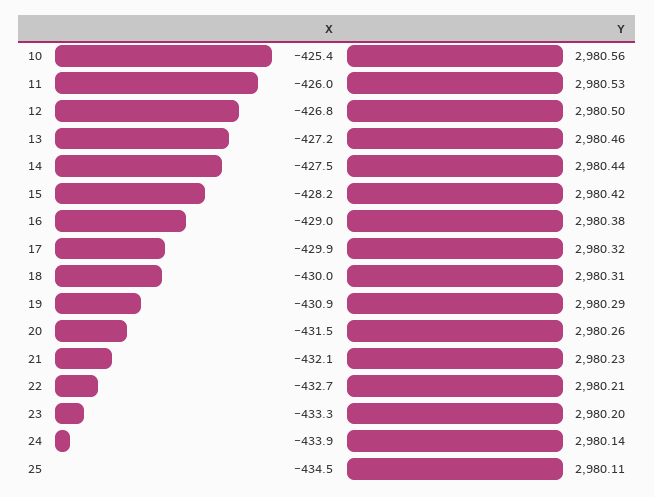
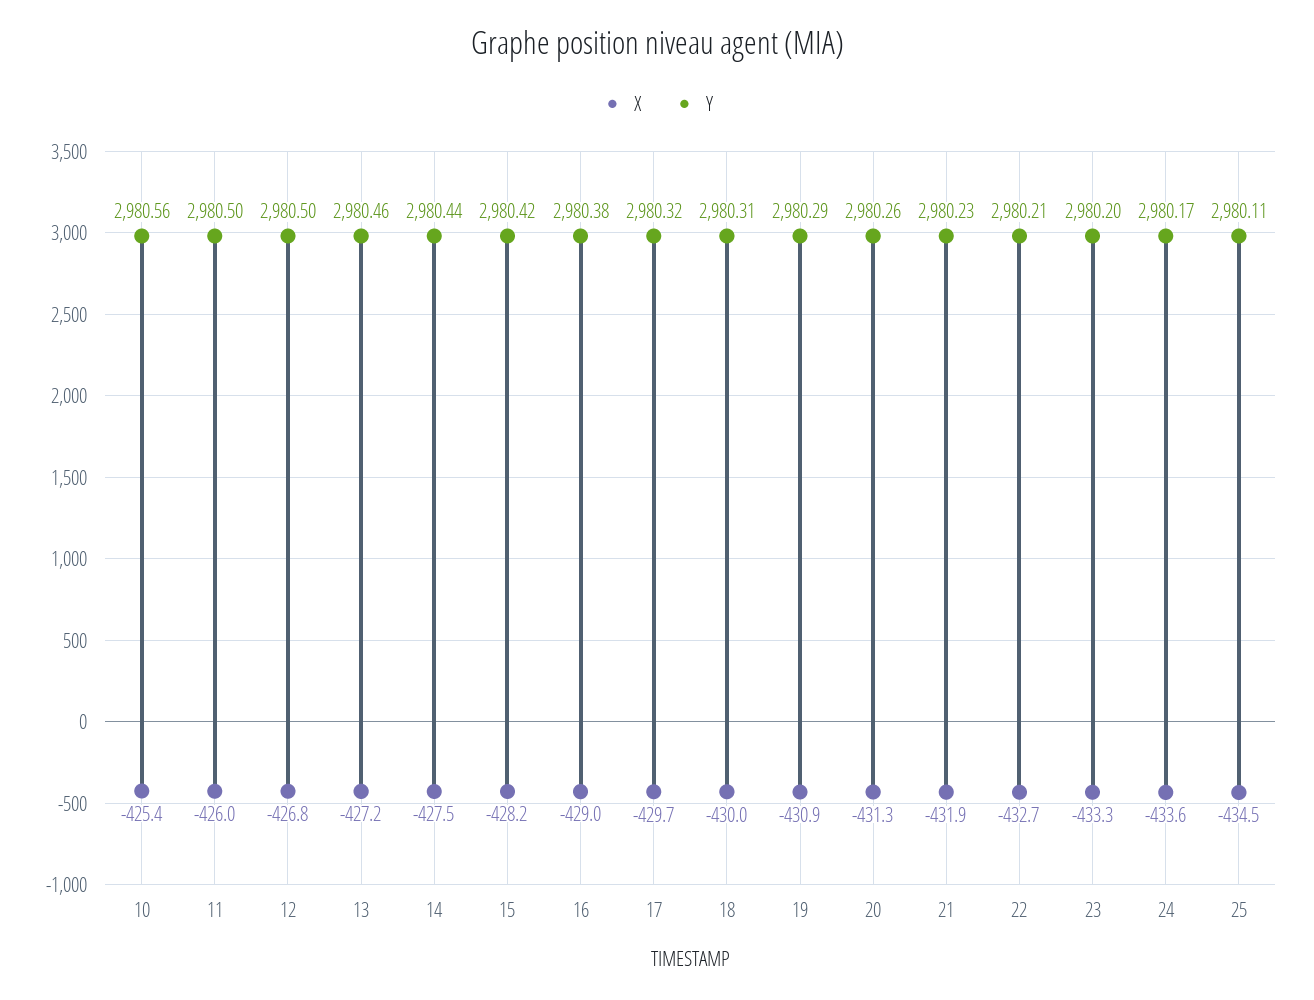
Y, 11: 2980.53 -> 2980.5
X, 17: -429.9 -> -429.7
X, 20: -431.5 -> -431.3
X, 21: -432.1 -> -431.9
X, 24: -433.9 -> -433.6
Y, 24: 2980.14 -> 2980.17

